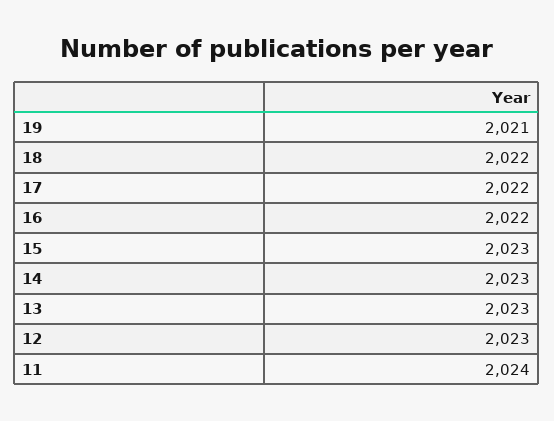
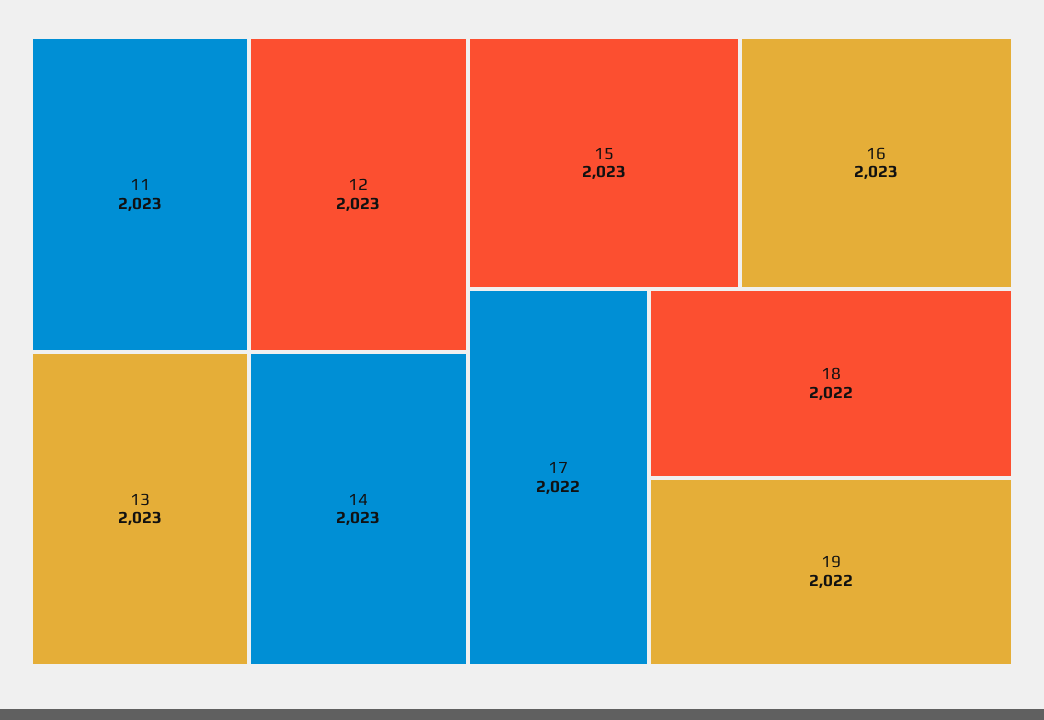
19: 2021 -> 2022
16: 2022 -> 2023
11: 2024 -> 2023

